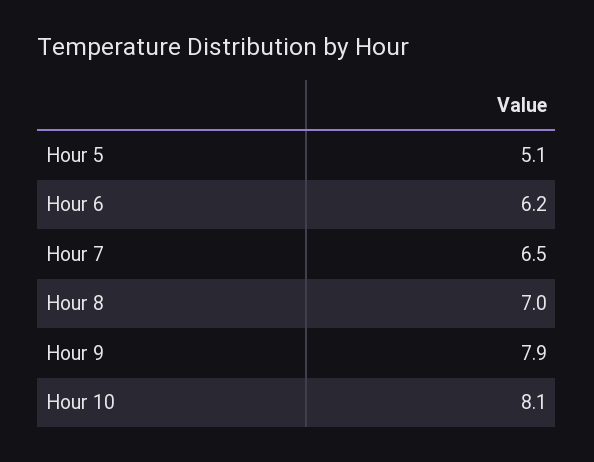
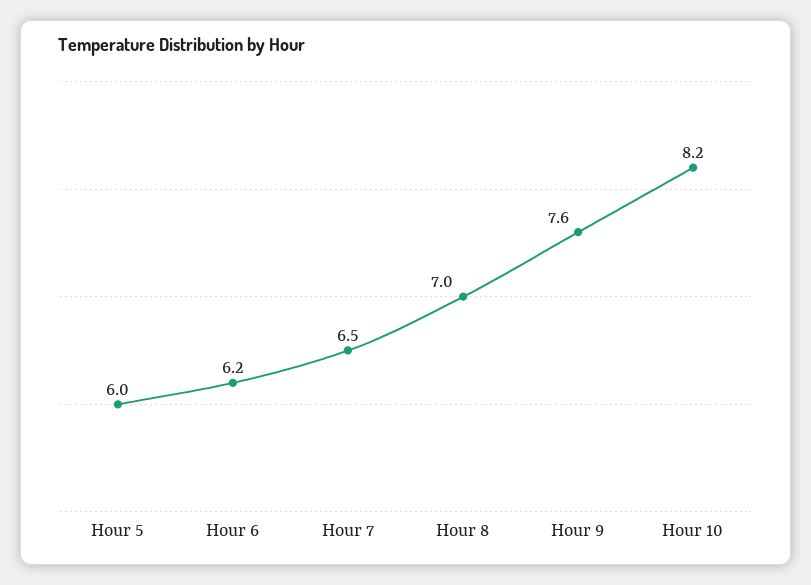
Hour 5: 5.1 -> 6
Hour 9: 7.9 -> 7.6
Hour 10: 8.1 -> 8.2

